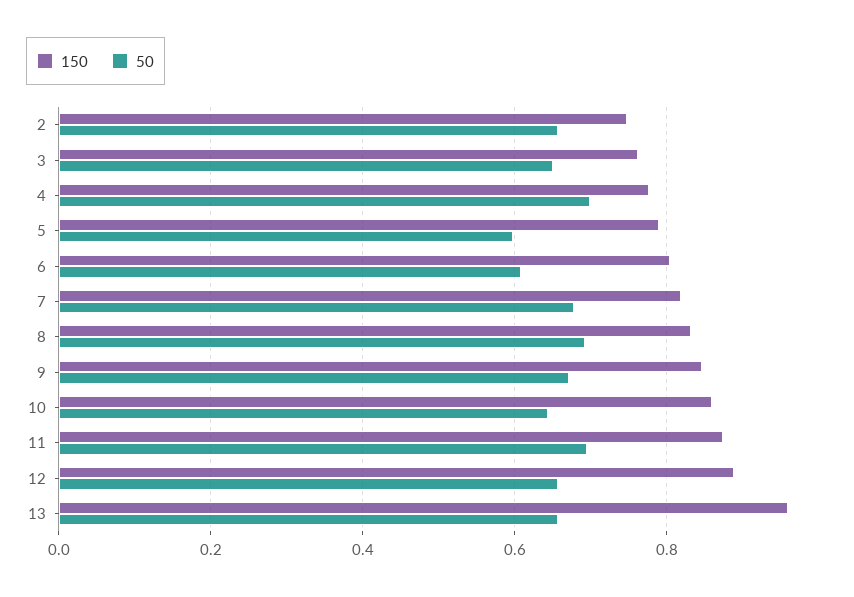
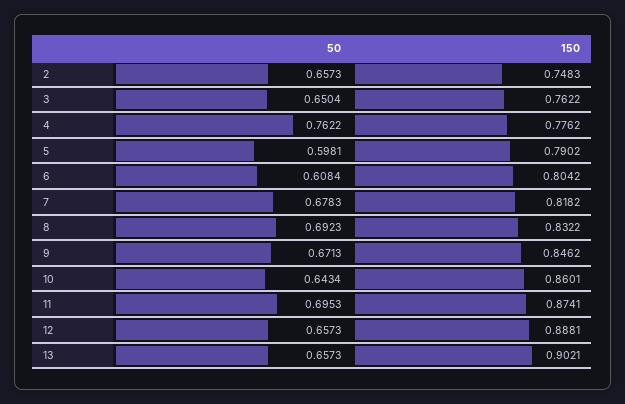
50, 4: 0.7 -> 0.7622
150, 13: 0.96 -> 0.9021

